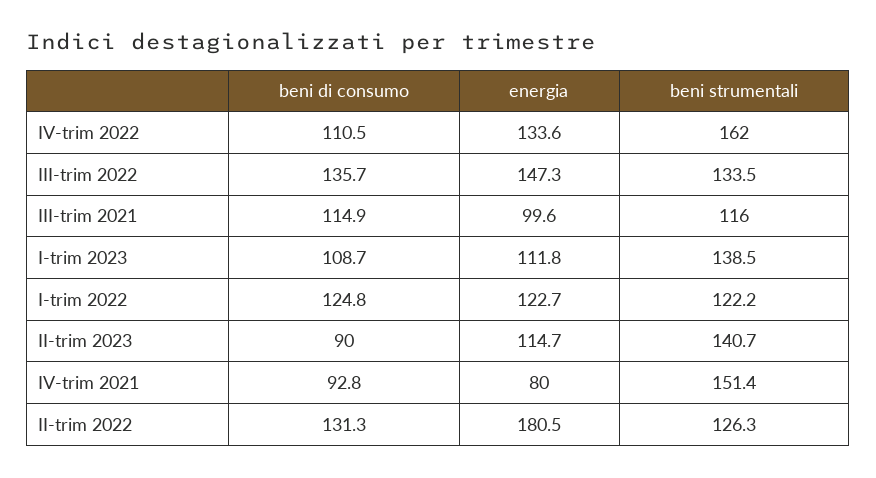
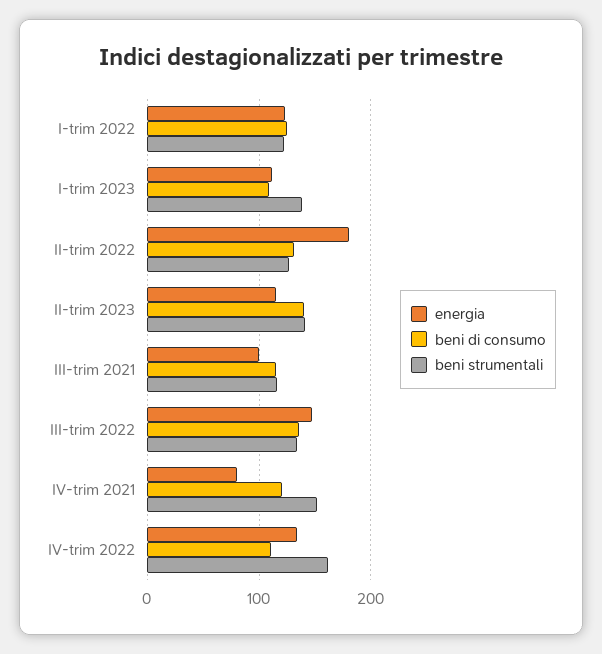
beni di consumo, II-trim 2023: 90 -> 140
beni di consumo, IV-trim 2021: 92.8 -> 120

